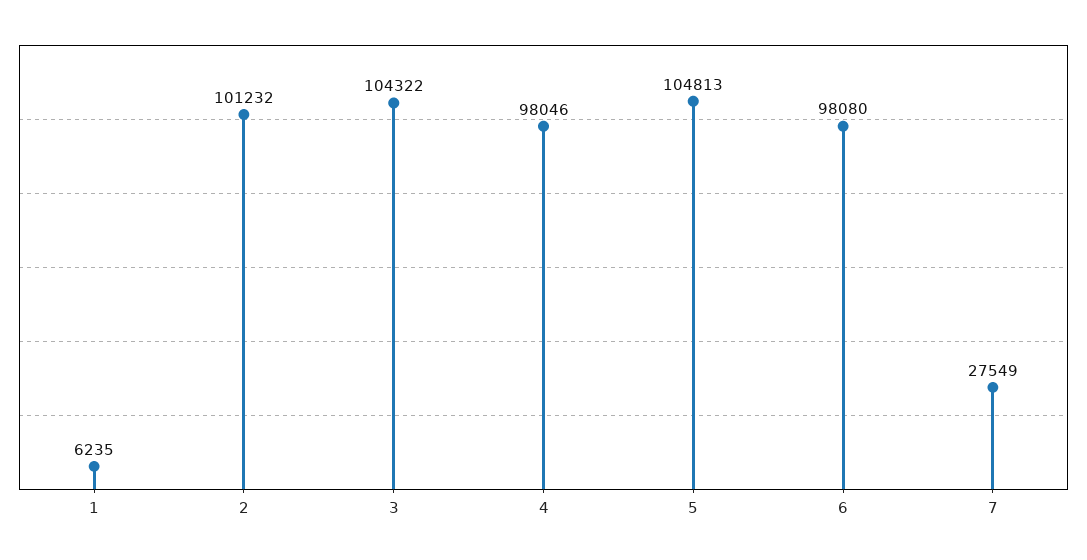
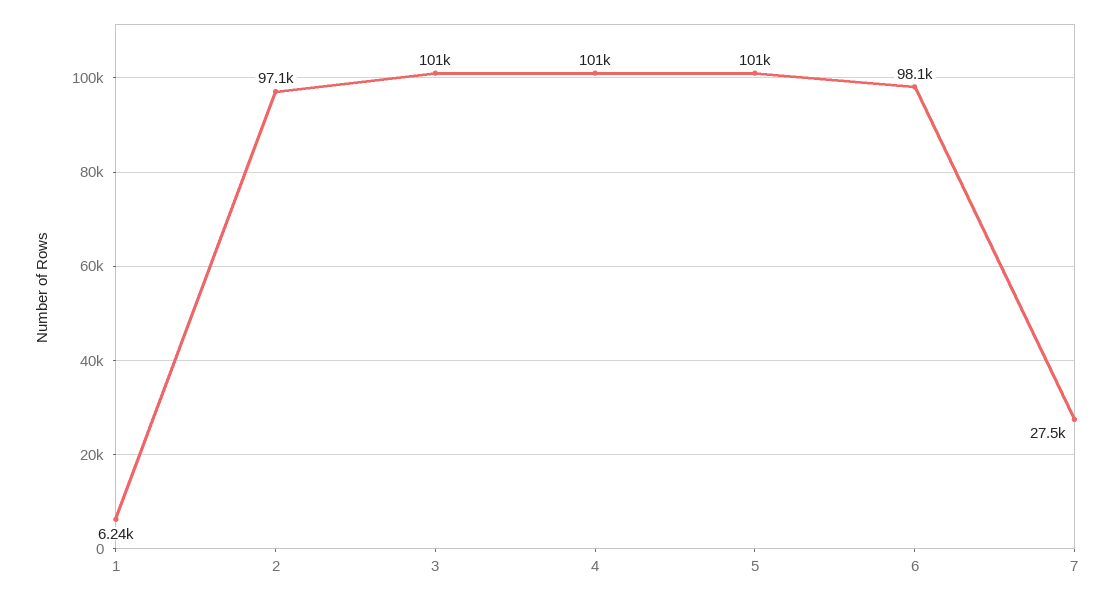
2: 101232 -> 97100
3: 104322 -> 101000
4: 98046 -> 101000
5: 104813 -> 101000

